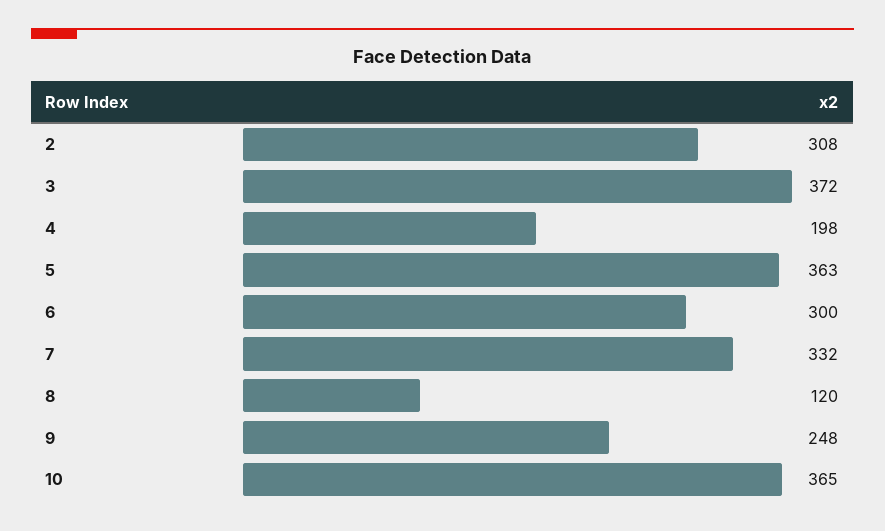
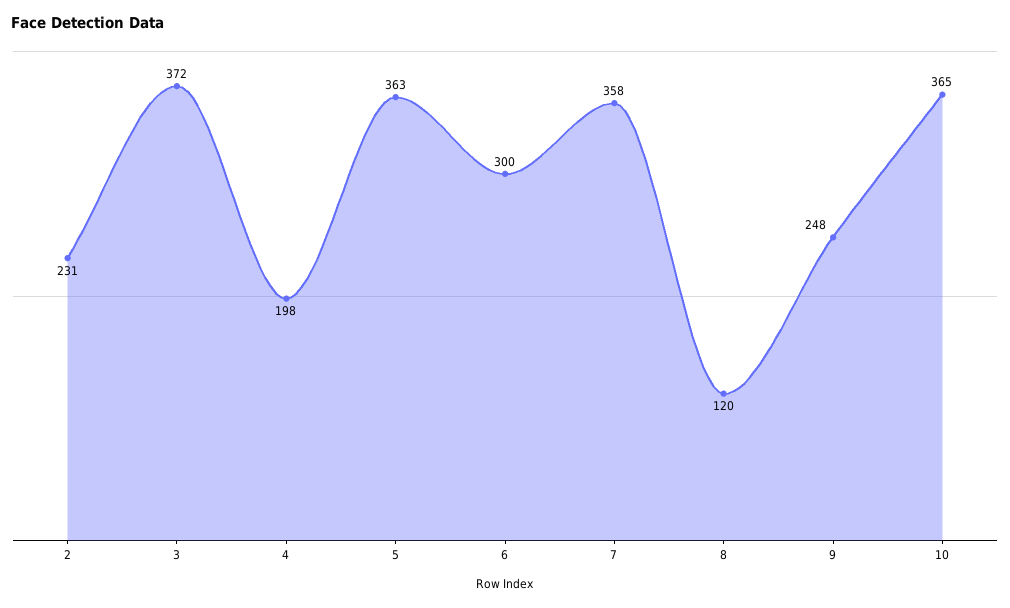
2: 308 -> 231
7: 332 -> 358

